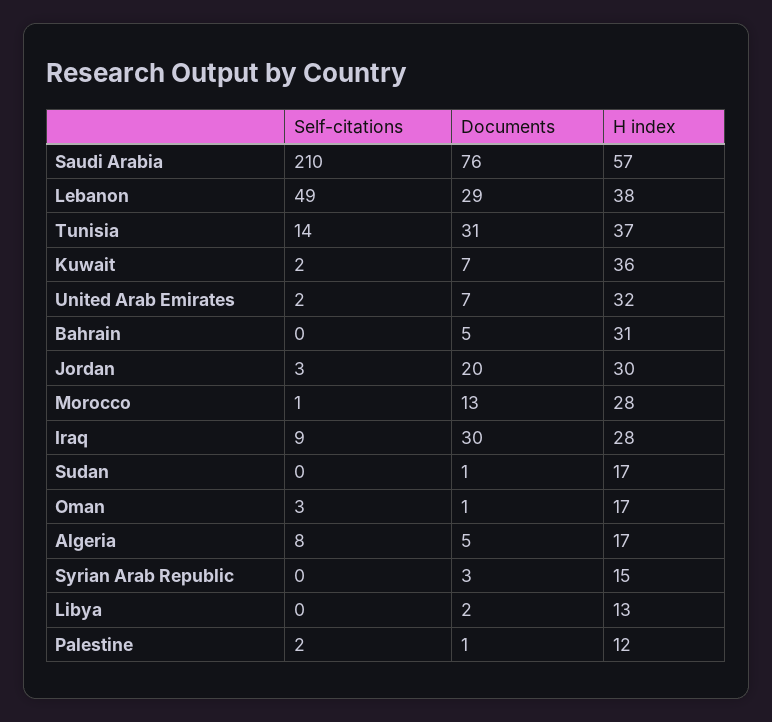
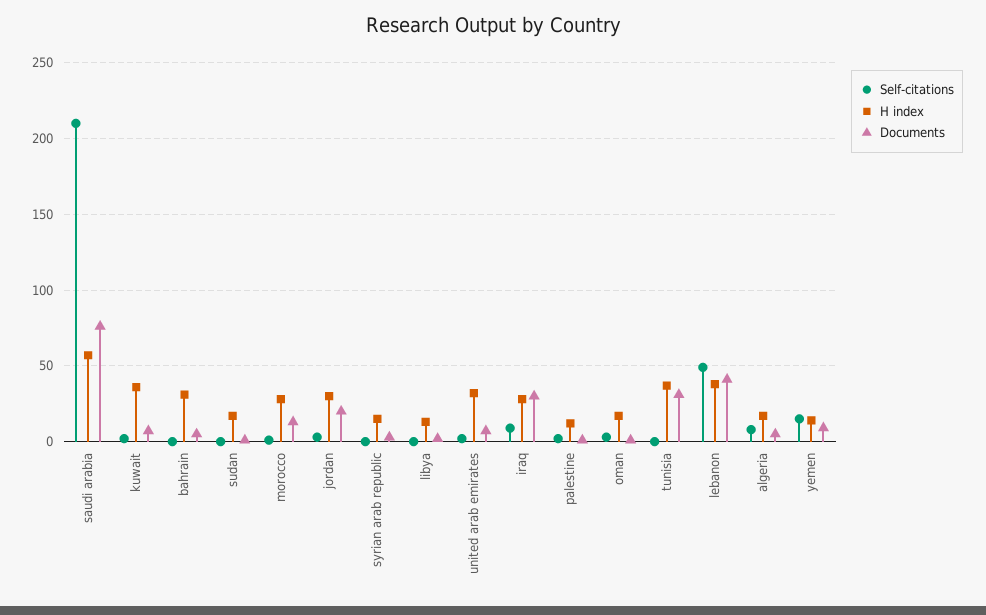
Documents, Lebanon: 29 -> 40
Self-citations, Tunisia: 14 -> 0
Self-citations, yemen: none -> 15
H index, yemen: none -> 15
Documents, yemen: none -> 10

